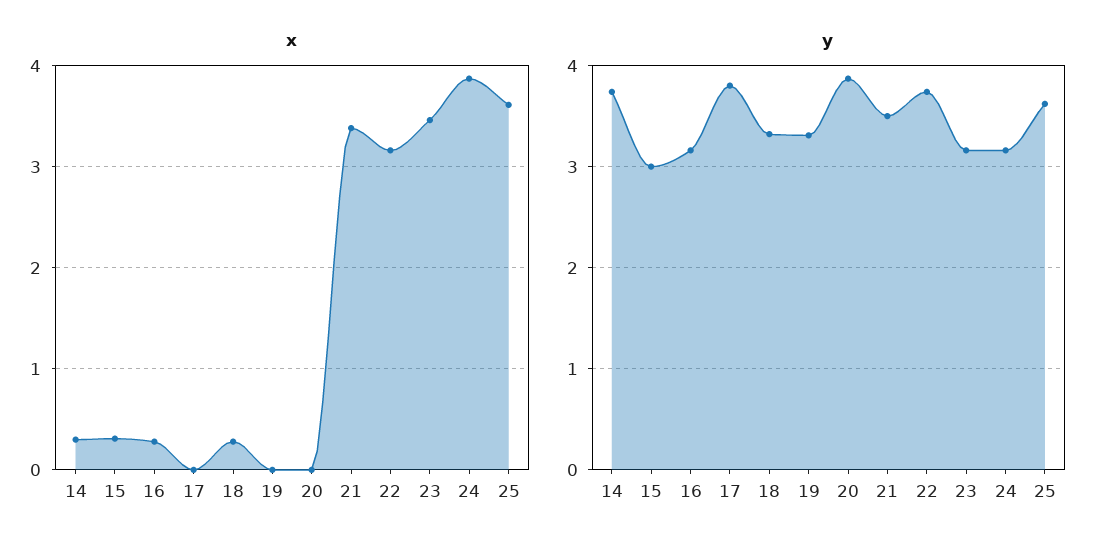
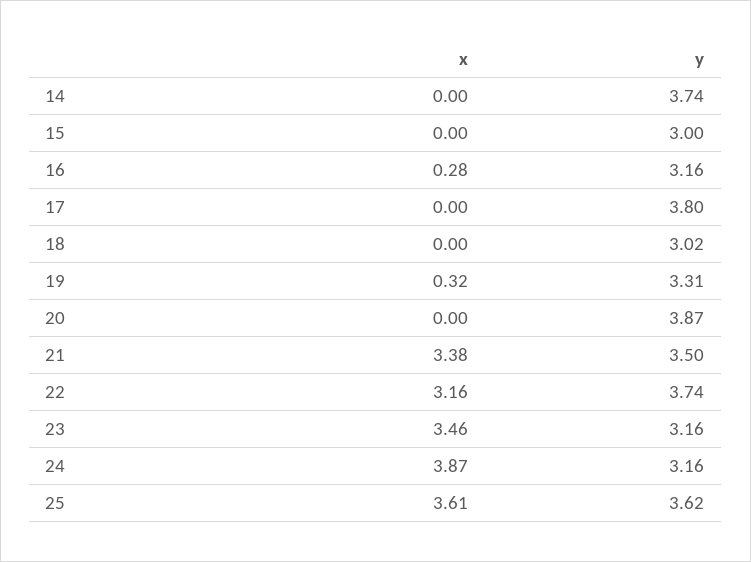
x, 14: 0.3 -> 0
x, 15: 0.3 -> 0
x, 18: 0.3 -> 0
x, 19: 0 -> 0.32
y, 18: 3.3 -> 3.02

